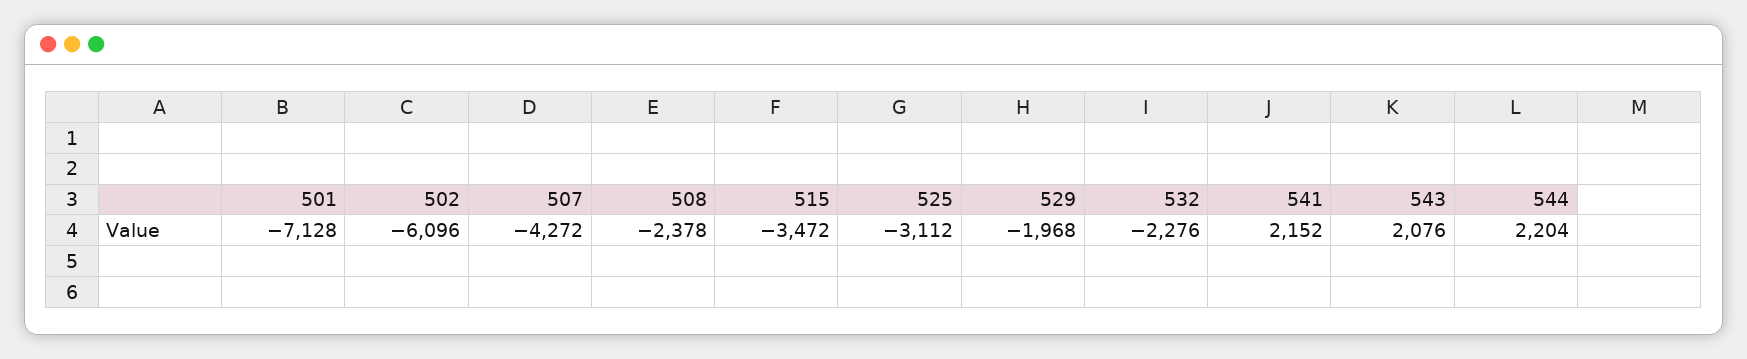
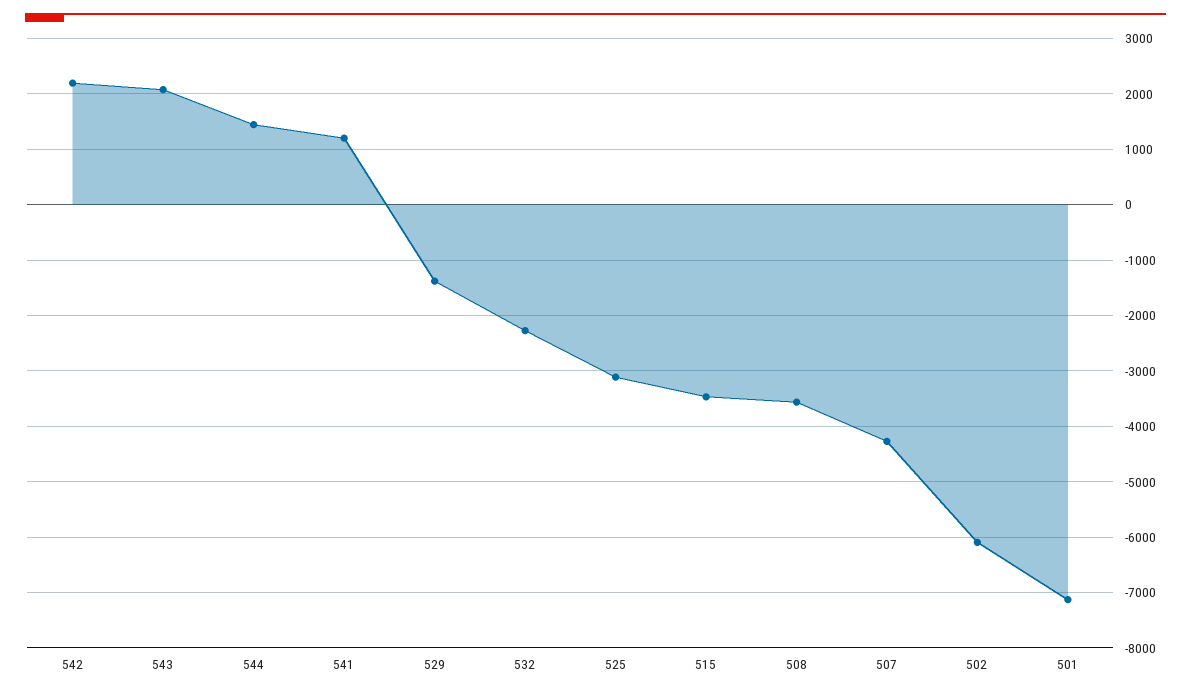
508: -2378 -> -3600
529: -1968 -> -1400
541: 2152 -> 1200
544: 2204 -> 1400
542: none -> 2200

